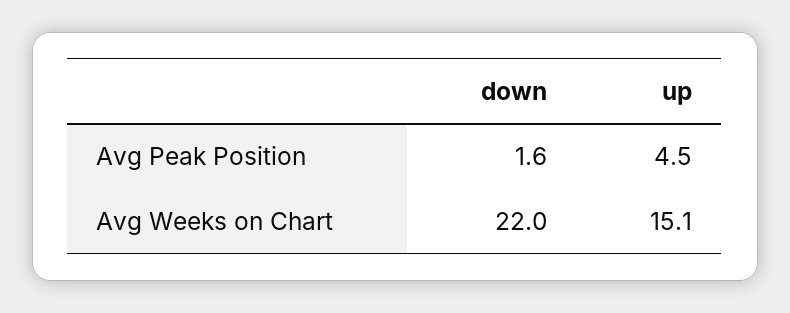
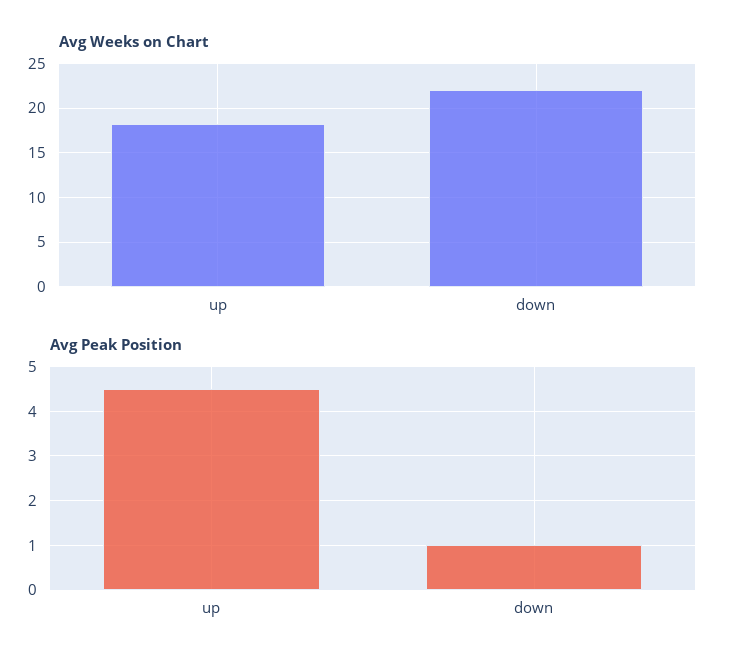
Avg Peak Position, down: 1.6 -> 1
Avg Weeks on Chart, up: 15.1 -> 18

